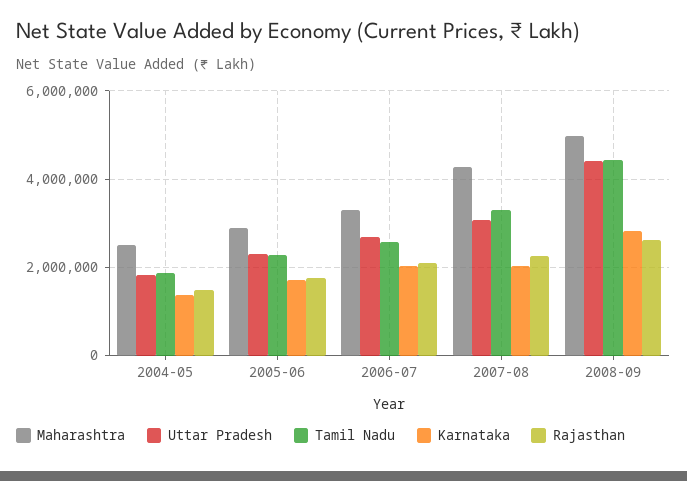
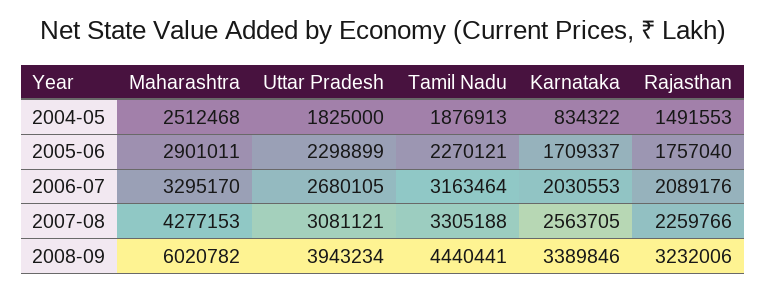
Karnataka, 2004-05: 1400000 -> 834322
Tamil Nadu, 2006-07: 2600000 -> 3163464
Karnataka, 2007-08: 2000000 -> 2563705
Maharashtra, 2008-09: 5000000 -> 6020782
Uttar Pradesh, 2008-09: 4400000 -> 3943234
Karnataka, 2008-09: 2800000 -> 3389846
Rajasthan, 2008-09: 2600000 -> 3232006

